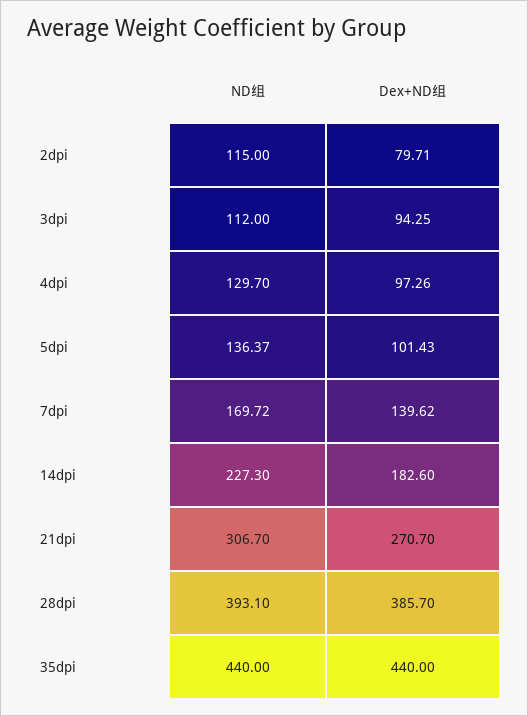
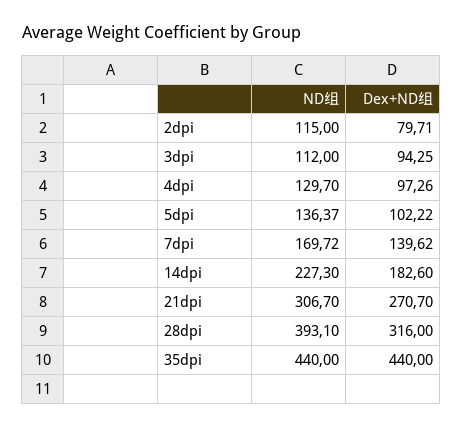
Dex+ND组, 5dpi: 101.43 -> 102.22
Dex+ND组, 28dpi: 385.7 -> 316

